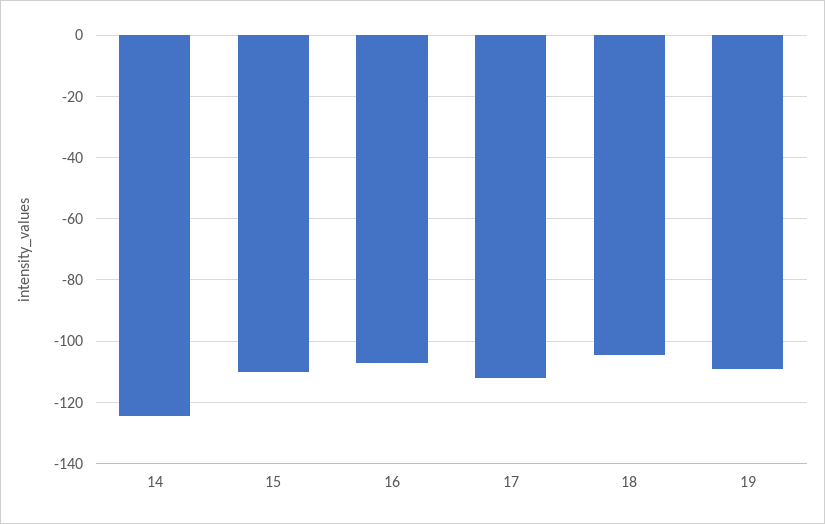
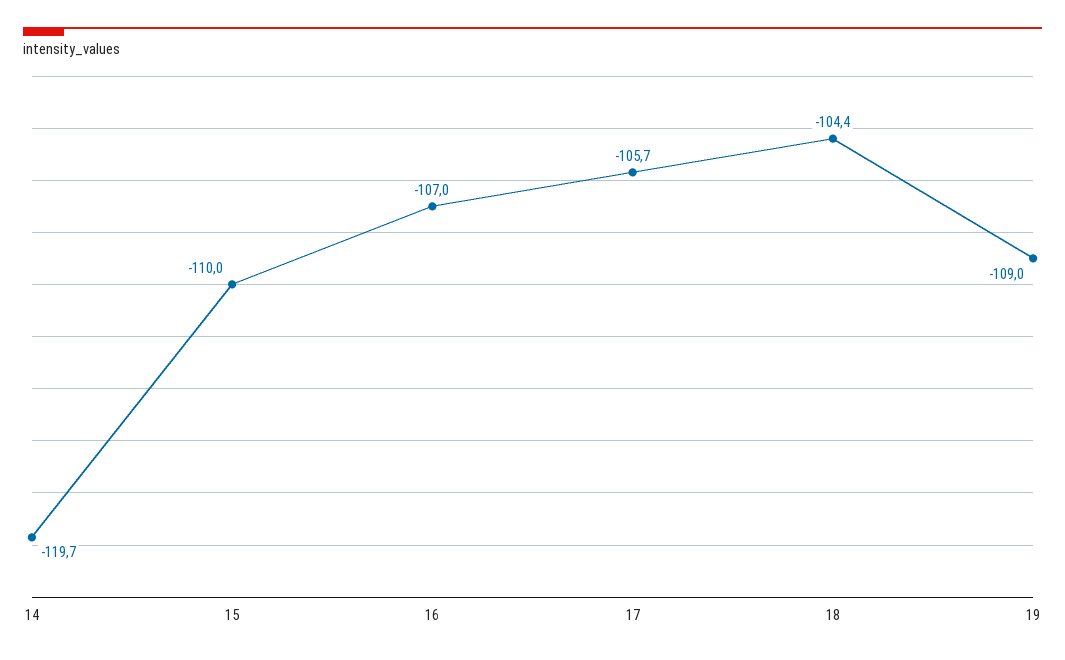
14: -124 -> -119.7
17: -112 -> -105.7

